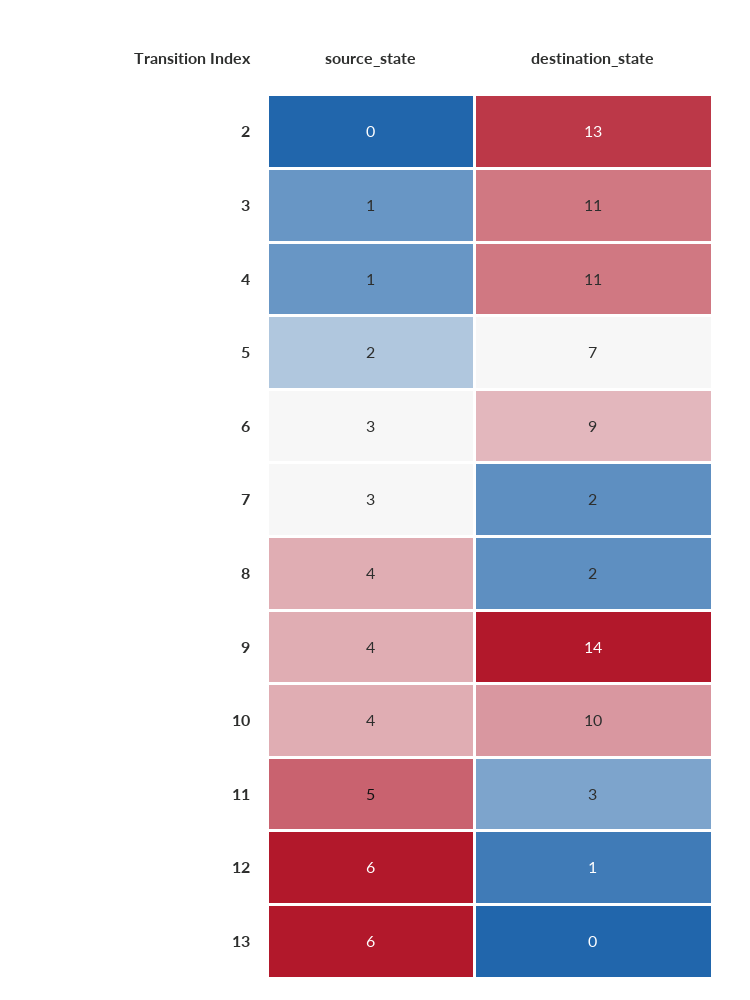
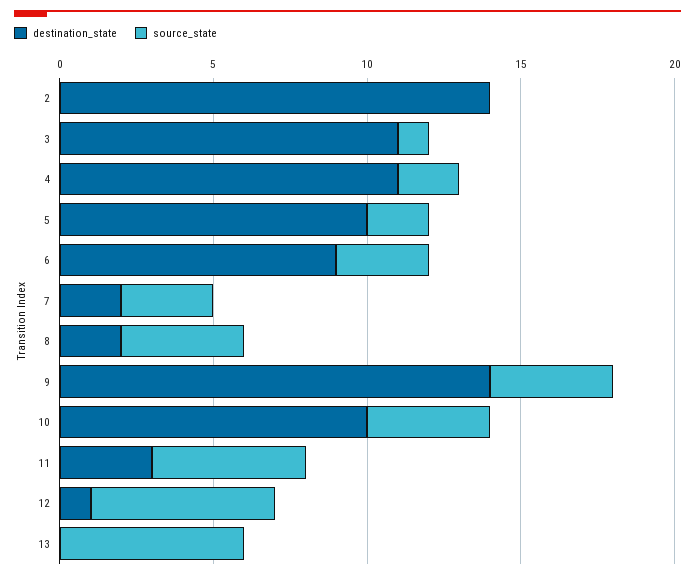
destination_state, 2: 13 -> 14
source_state, 4: 1 -> 2
destination_state, 5: 7 -> 10

